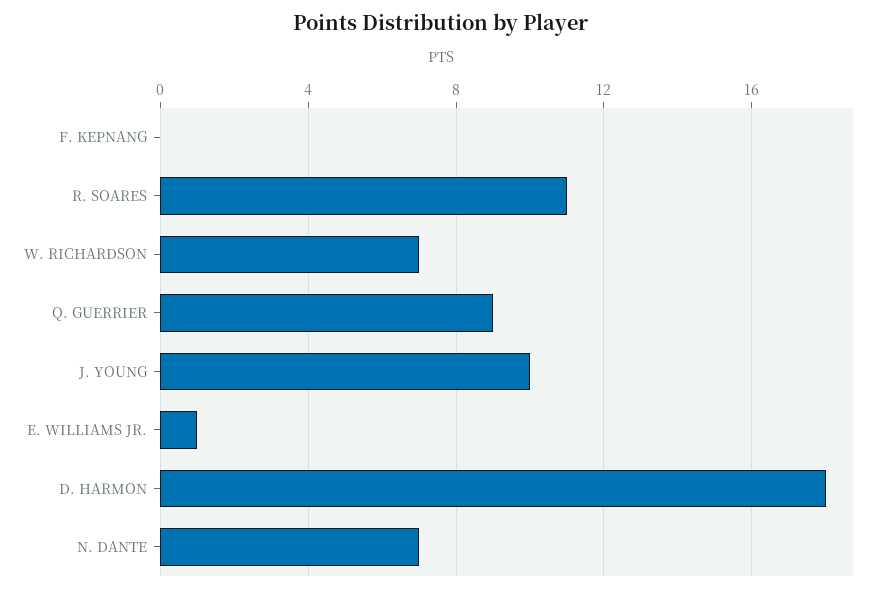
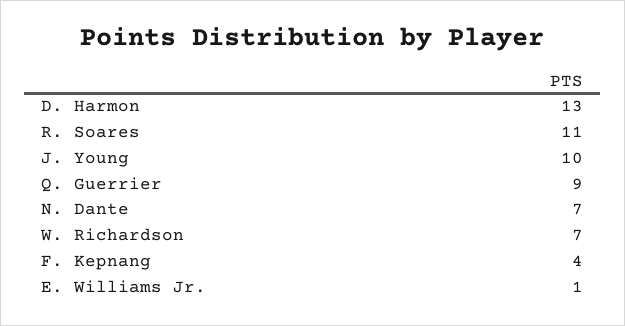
F. KEPNANG: 0 -> 4
D. HARMON: 18 -> 13

